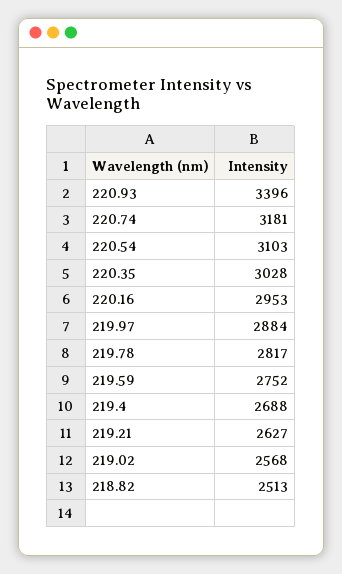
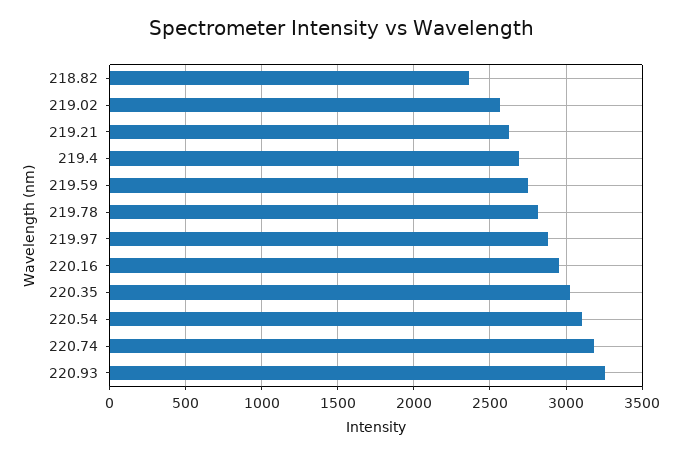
220.93: 3396 -> 3250
218.82: 2513 -> 2350

